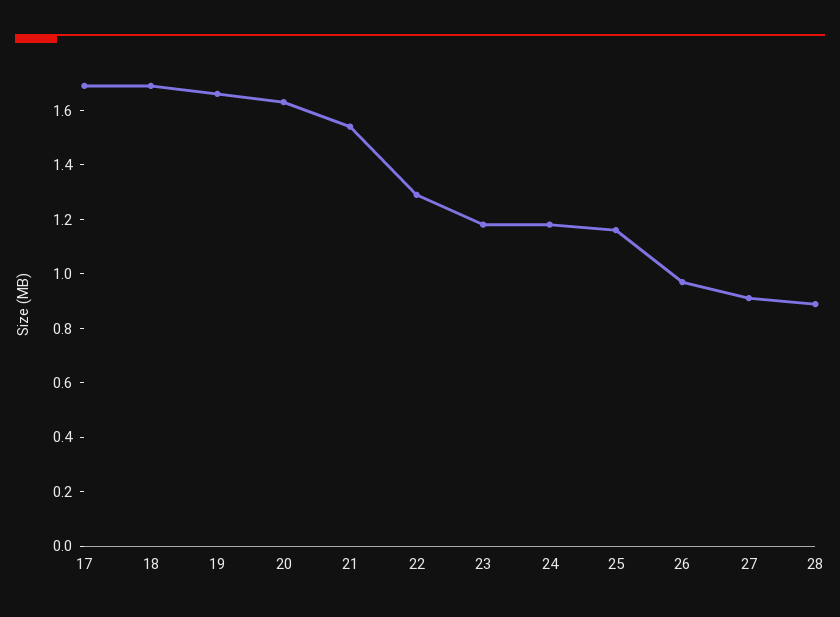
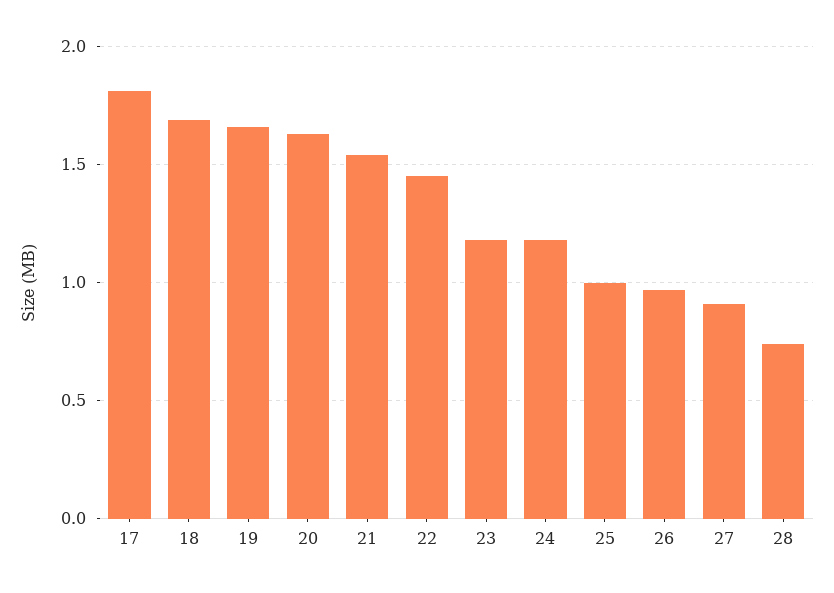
17: 1.7 -> 1.8
22: 1.3 -> 1.45
25: 1.15 -> 1
28: 0.9 -> 0.75

